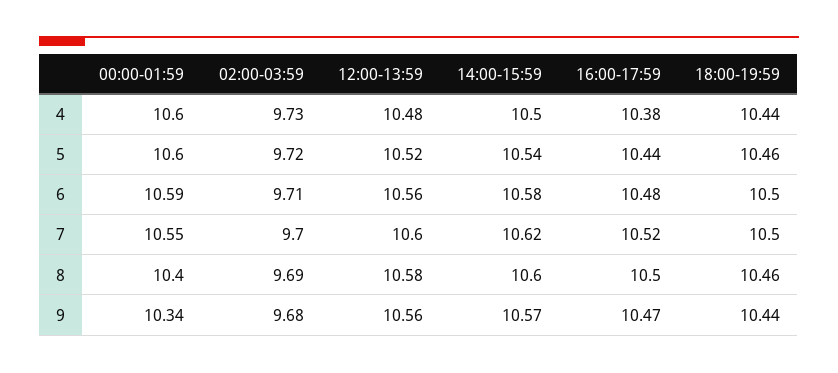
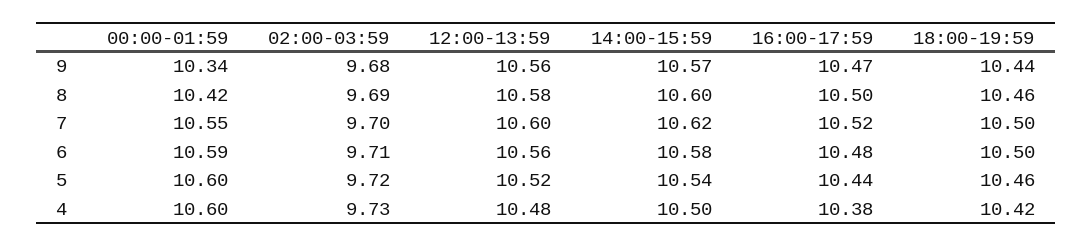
18:00-19:59, 4: 10.44 -> 10.42
00:00-01:59, 8: 10.4 -> 10.42

